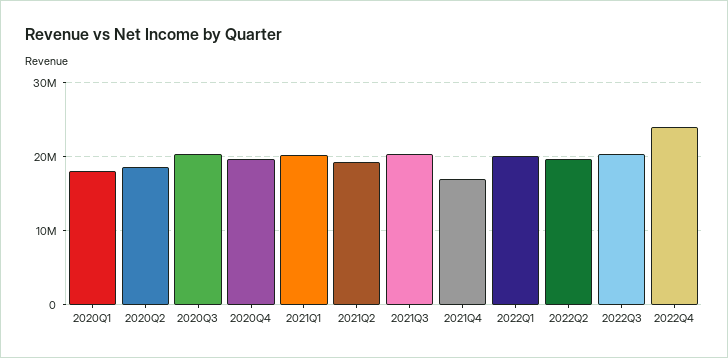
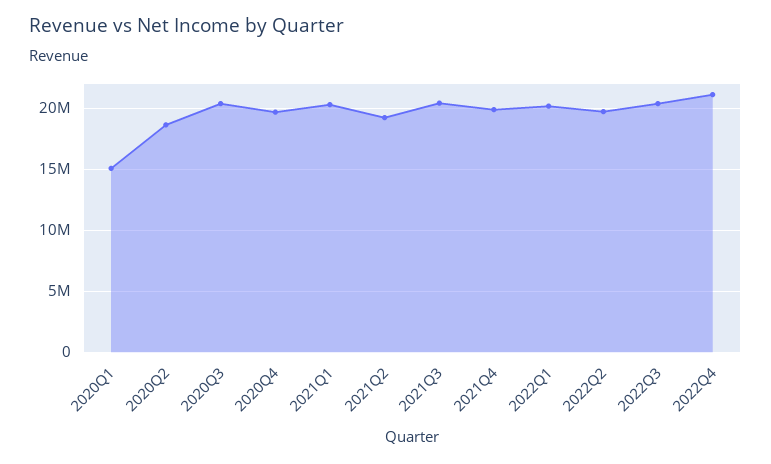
2020Q1: 18000000 -> 15000000
2021Q4: 17000000 -> 20000000
2022Q4: 24000000 -> 21000000

